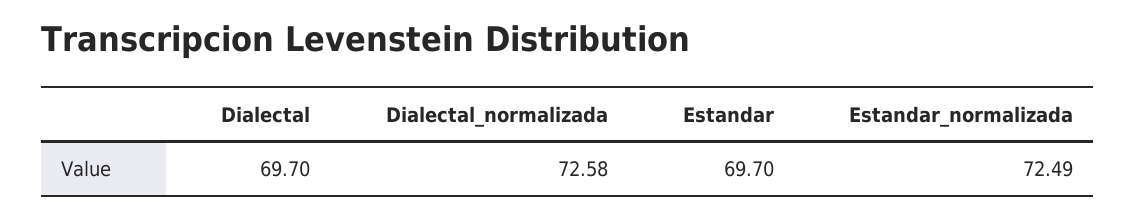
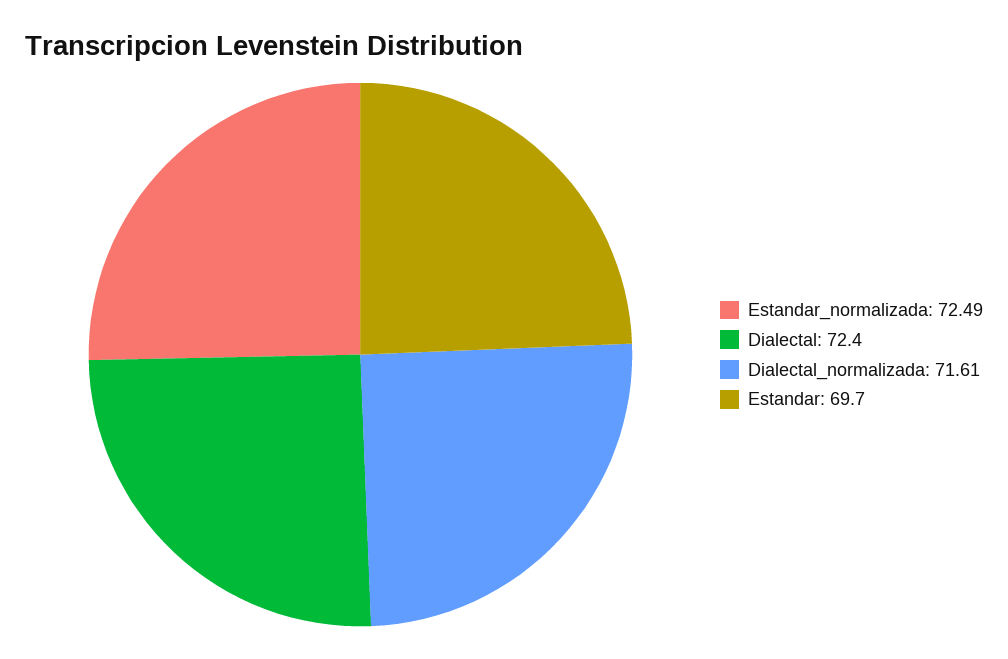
Dialectal: 69.7 -> 72.4
Dialectal_normalizada: 72.58 -> 71.61

